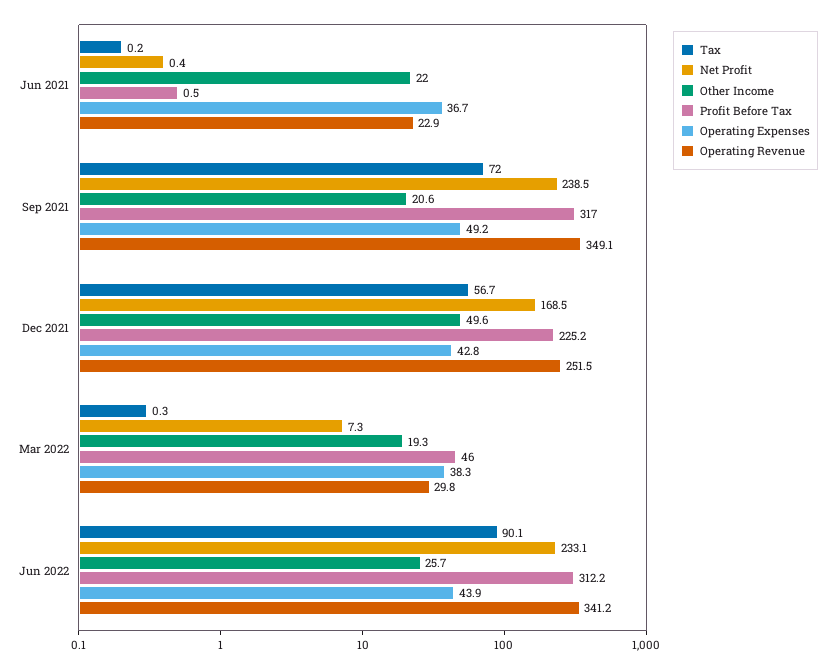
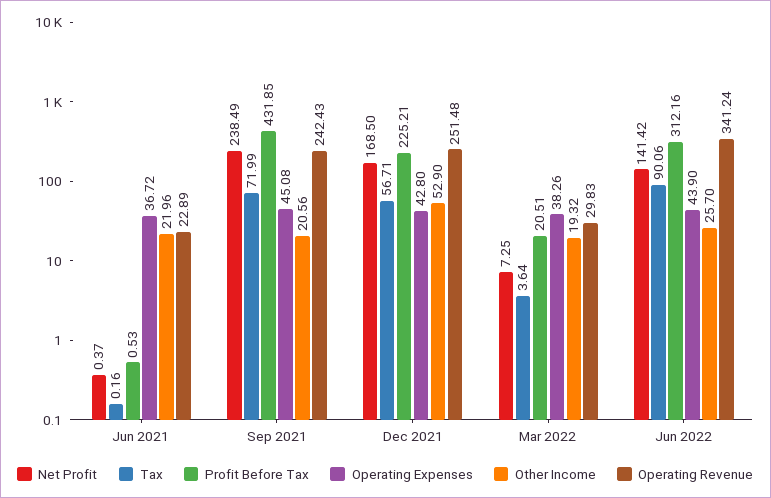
Profit Before Tax, Sep 2021: 317 -> 431.85
Operating Expenses, Sep 2021: 49.2 -> 45.08
Operating Revenue, Sep 2021: 349.1 -> 242.43
Other Income, Dec 2021: 49.6 -> 52.9
Tax, Mar 2022: 0.3 -> 3.64
Profit Before Tax, Mar 2022: 46 -> 20.51
Net Profit, Jun 2022: 233.1 -> 141.42

